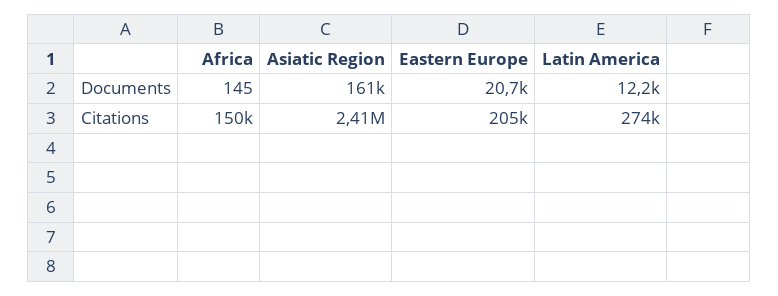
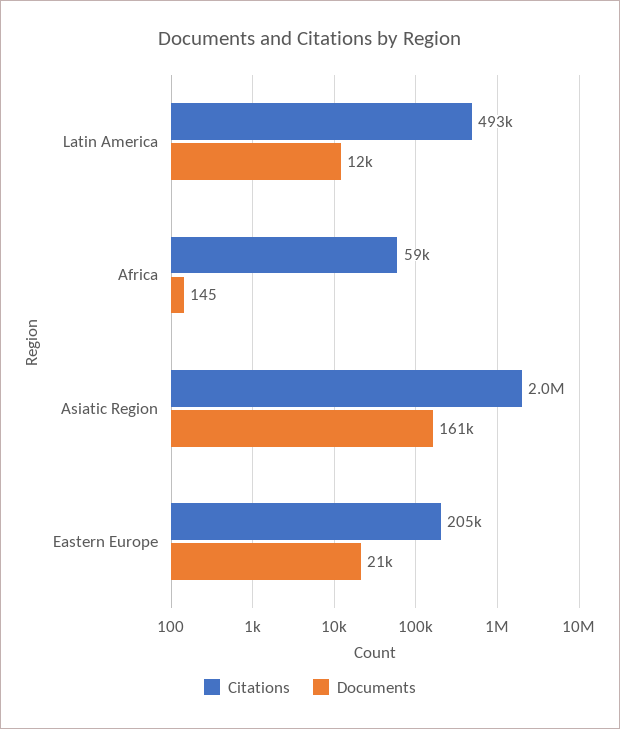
Citations, Africa: 150000 -> 59000
Citations, Asiatic Region: 2410000 -> 2000000
Citations, Latin America: 274000 -> 493000

